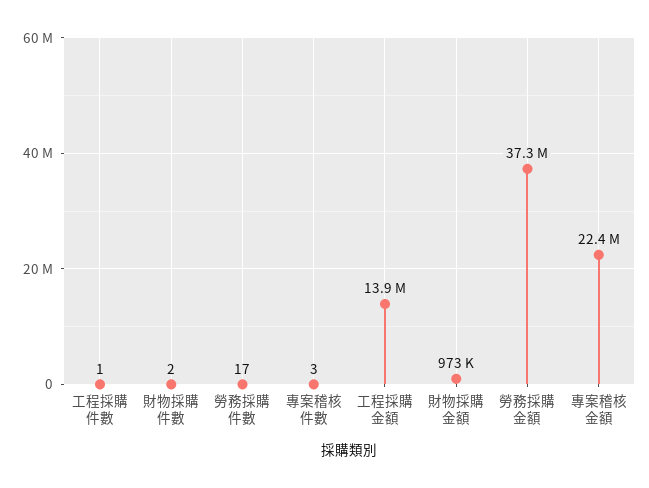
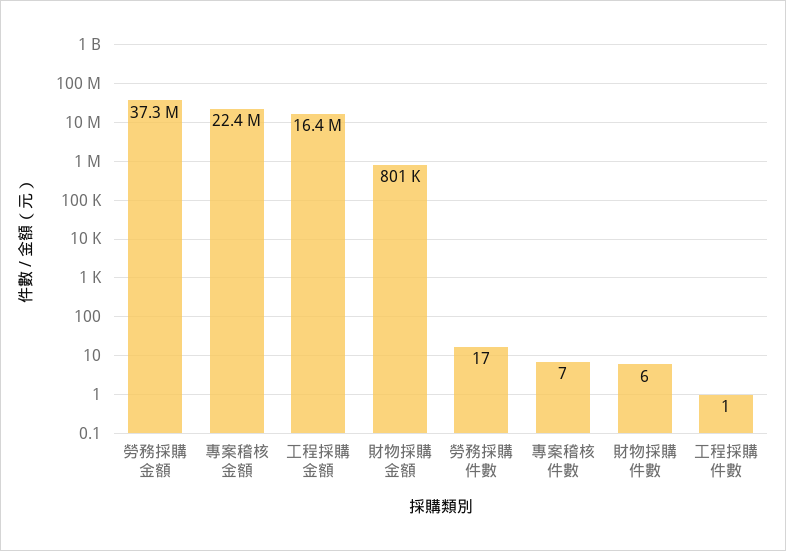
財物採購件數: 2 -> 6
專案稽核件數: 3 -> 7
工程採購金額: 13900000 -> 16400000
財物採購金額: 973000 -> 801000

